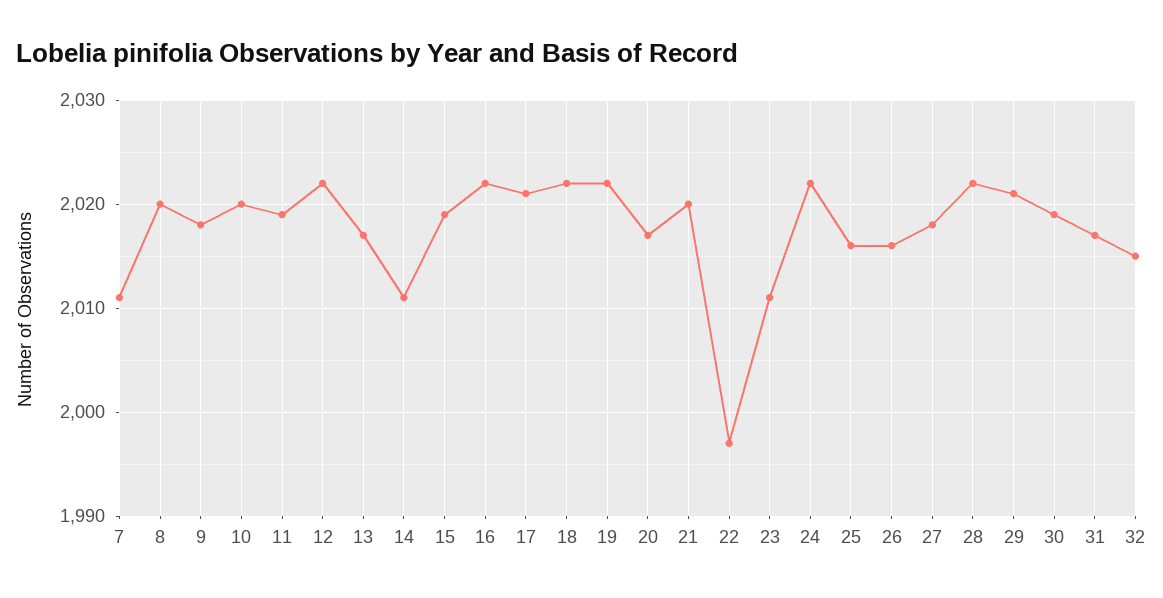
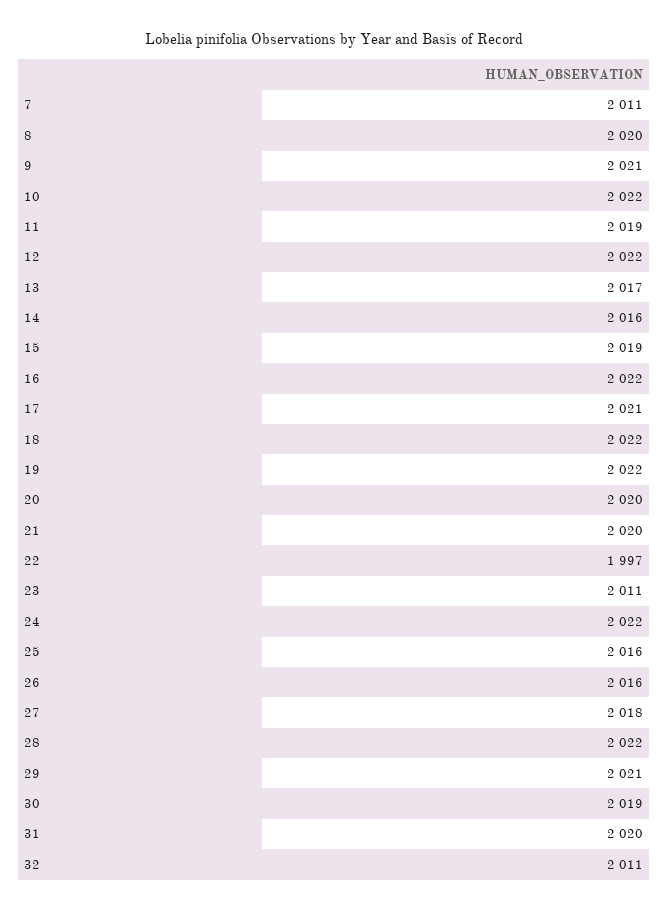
9: 2018 -> 2021
10: 2020 -> 2022
14: 2011 -> 2016
20: 2017 -> 2020
31: 2017 -> 2020
32: 2015 -> 2011

